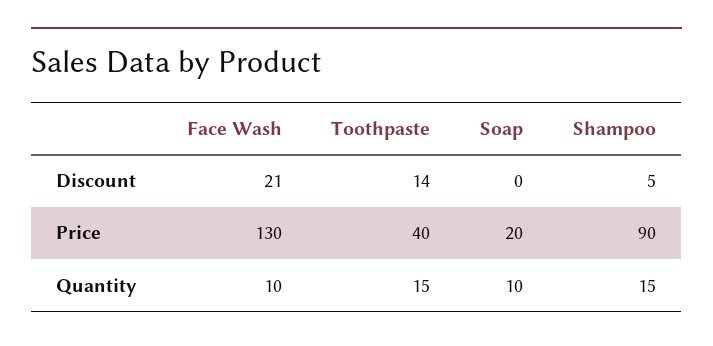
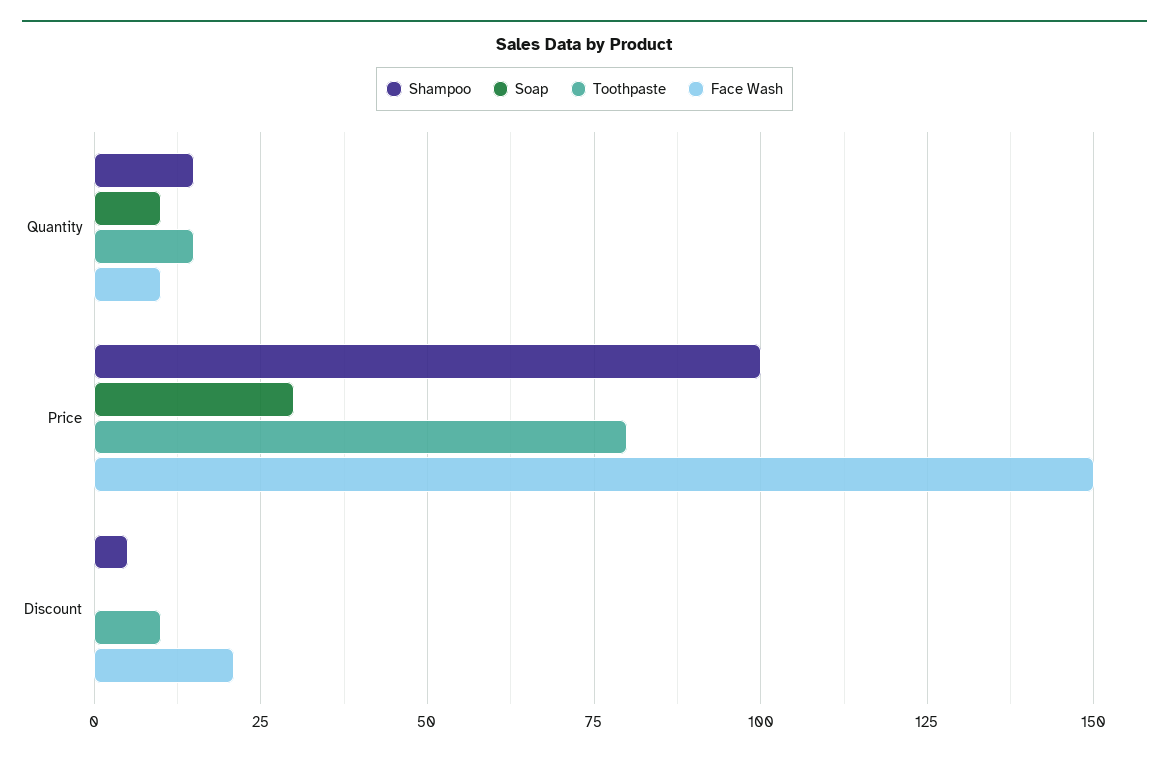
Toothpaste, Discount: 14 -> 10
Face Wash, Price: 130 -> 150
Toothpaste, Price: 40 -> 80
Soap, Price: 20 -> 30
Shampoo, Price: 90 -> 100

